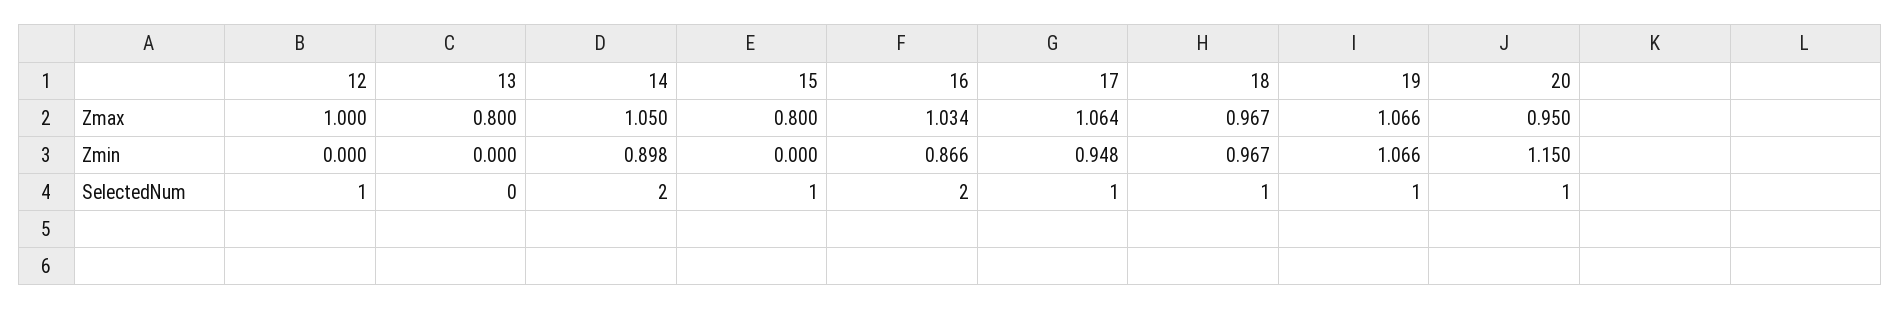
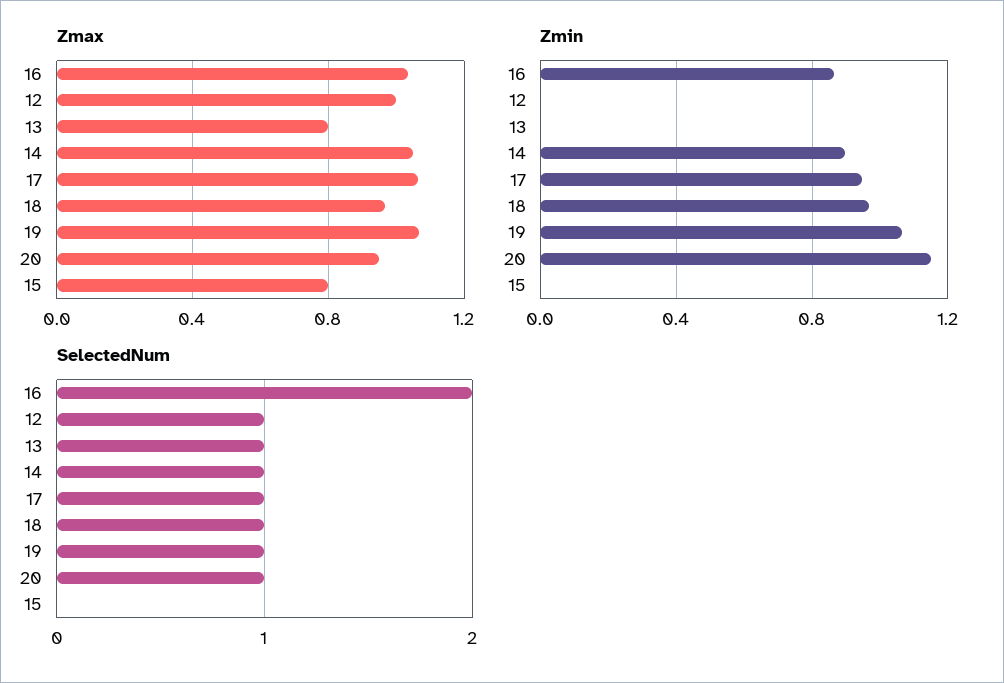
SelectedNum, 13: 0 -> 1
SelectedNum, 14: 2 -> 1
SelectedNum, 15: 1 -> 0

